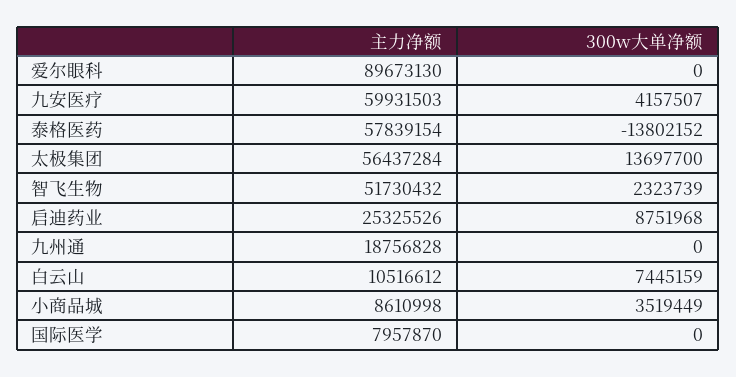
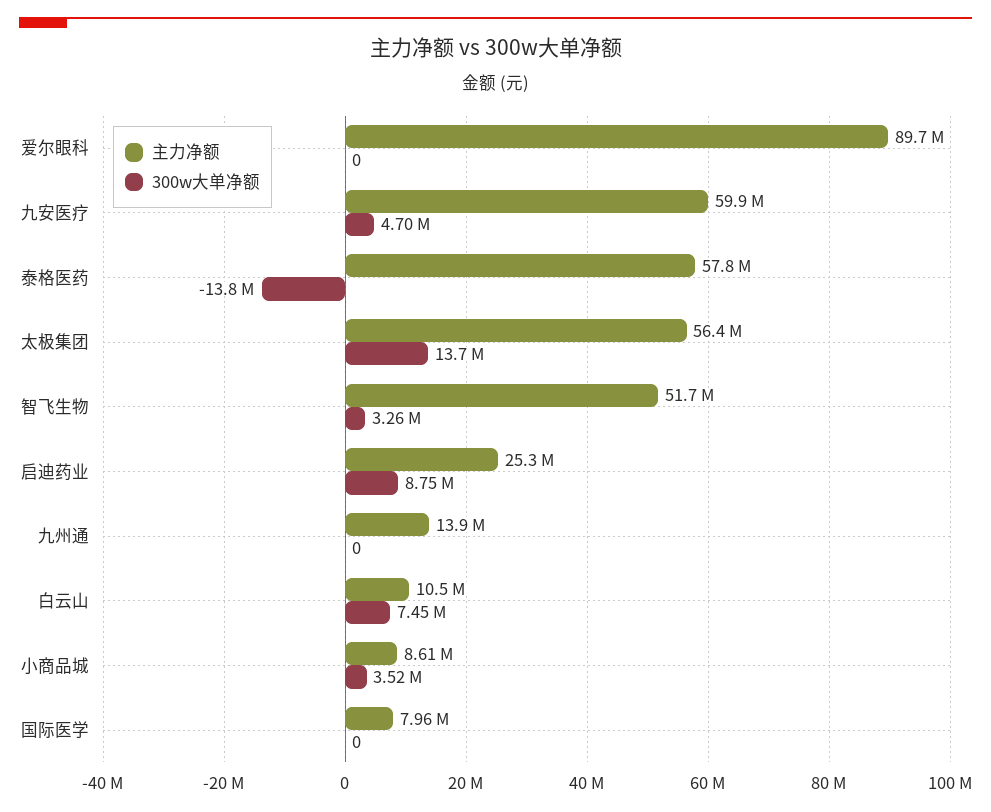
300w大单净额, 九安医疗: 4157507 -> 4700000
300w大单净额, 智飞生物: 2323739 -> 3260000
主力净额, 九州通: 18756828 -> 13900000

